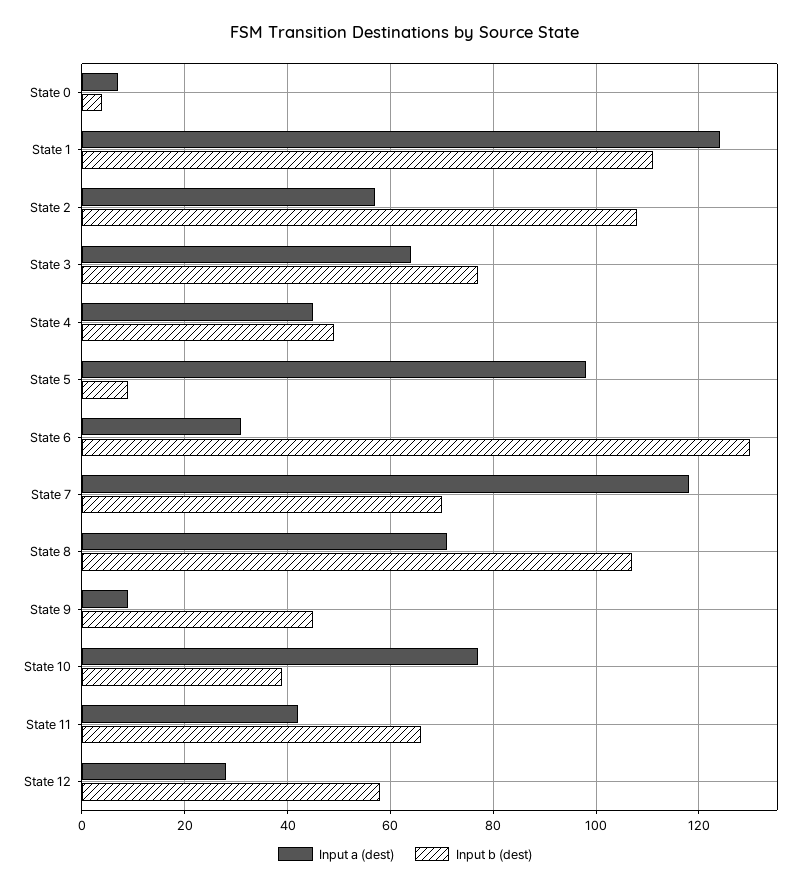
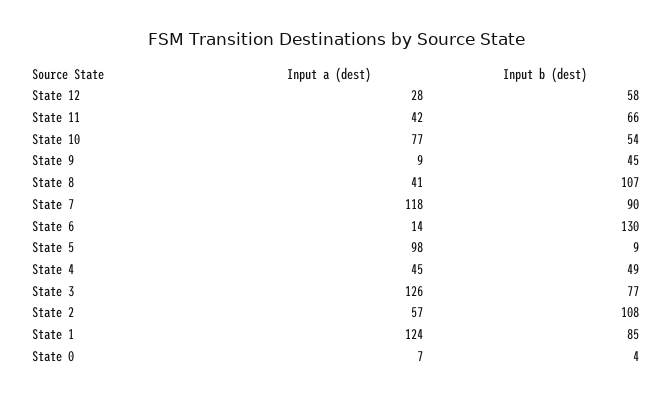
Input b (dest), State 1: 110 -> 85
Input a (dest), State 3: 65 -> 126
Input a (dest), State 6: 30 -> 14
Input b (dest), State 7: 70 -> 90
Input a (dest), State 8: 70 -> 41
Input b (dest), State 10: 40 -> 54

